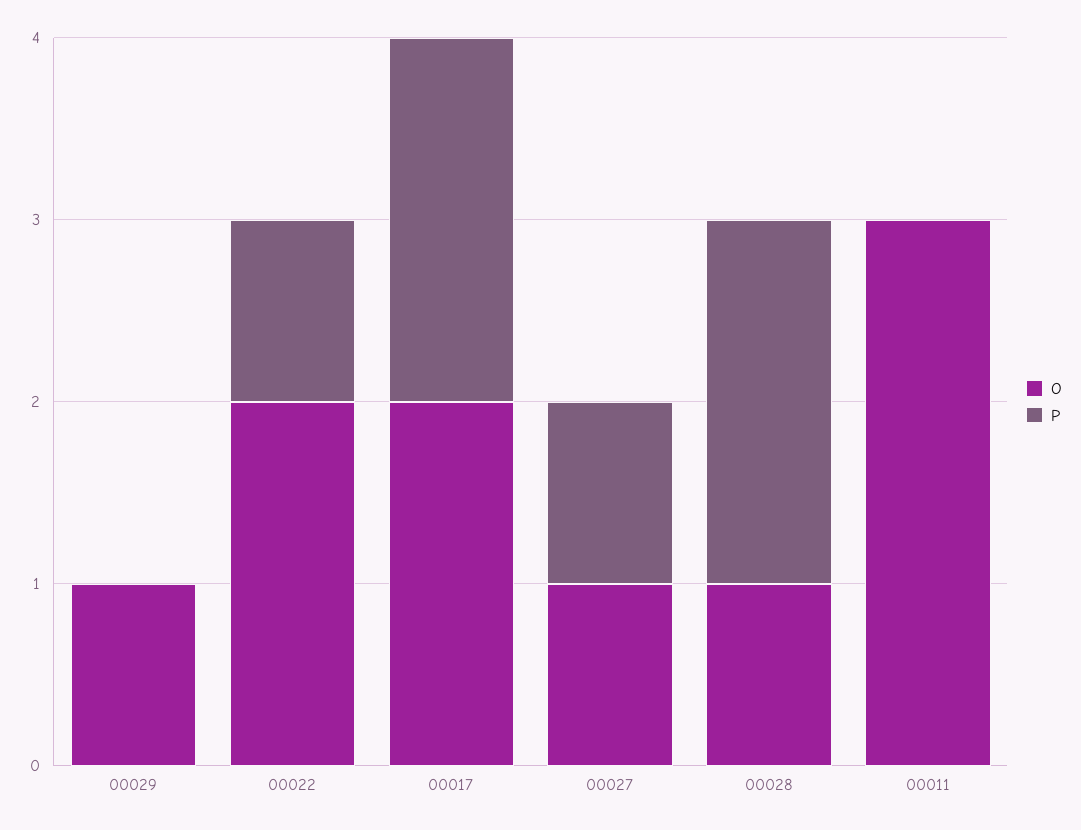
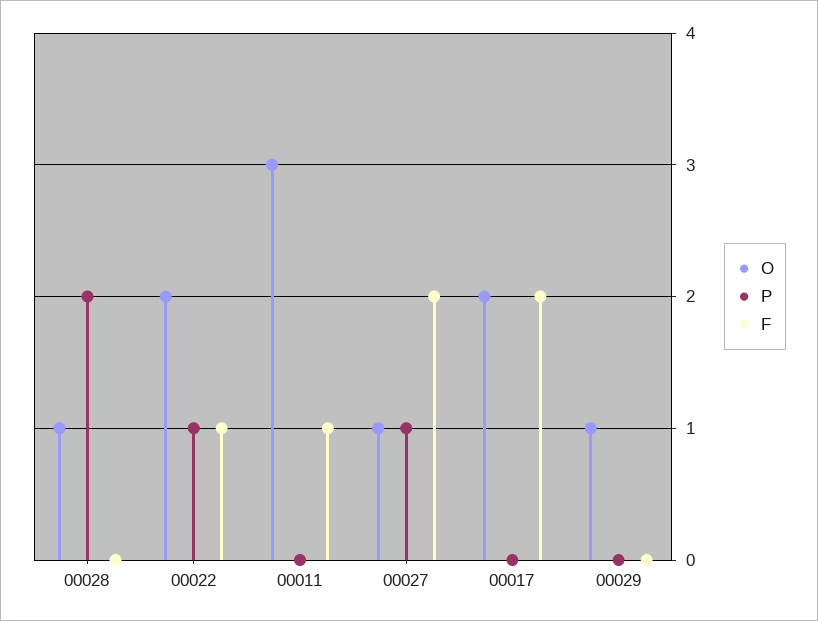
P, 00017: 2 -> 0
F, 00028: none -> 0
F, 00022: none -> 1
F, 00011: none -> 1
F, 00027: none -> 2
F, 00017: none -> 2
F, 00029: none -> 0

